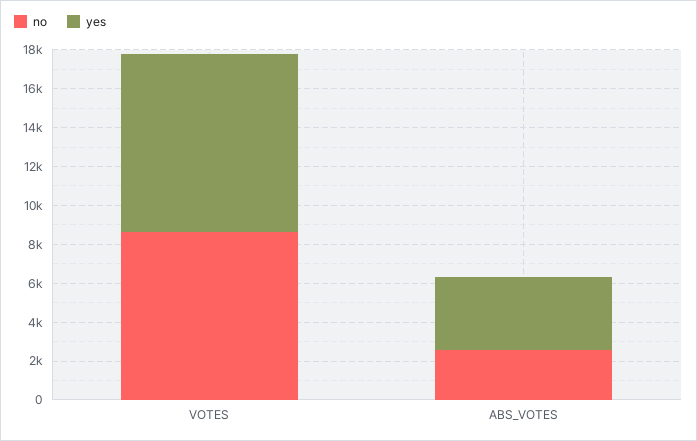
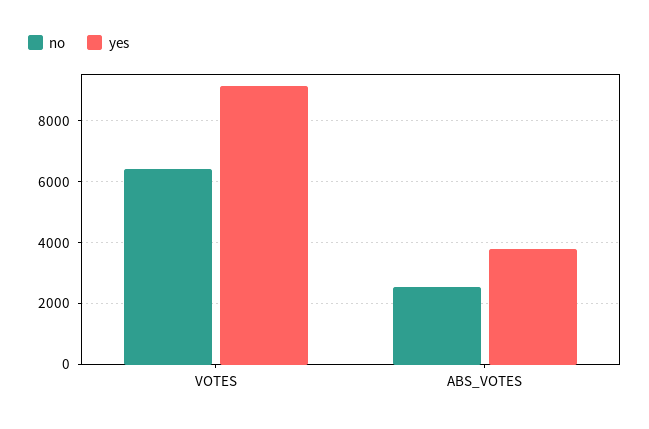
no, VOTES: 8500 -> 6400

